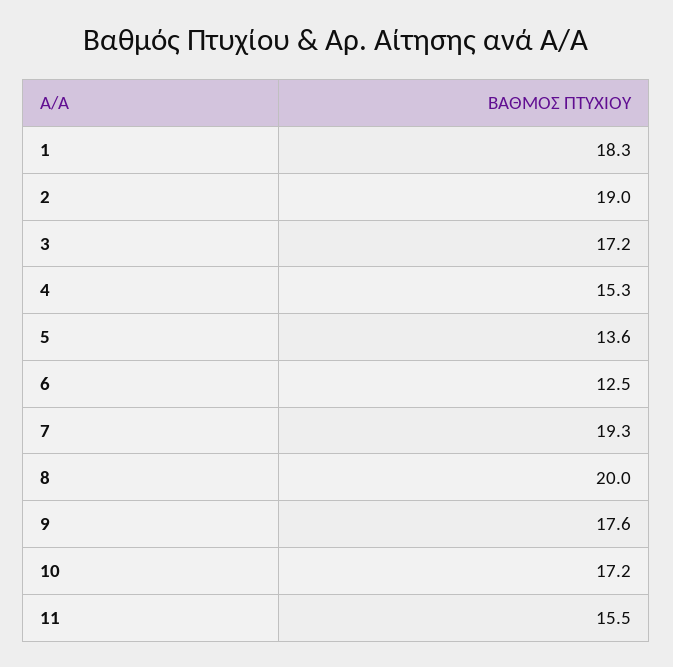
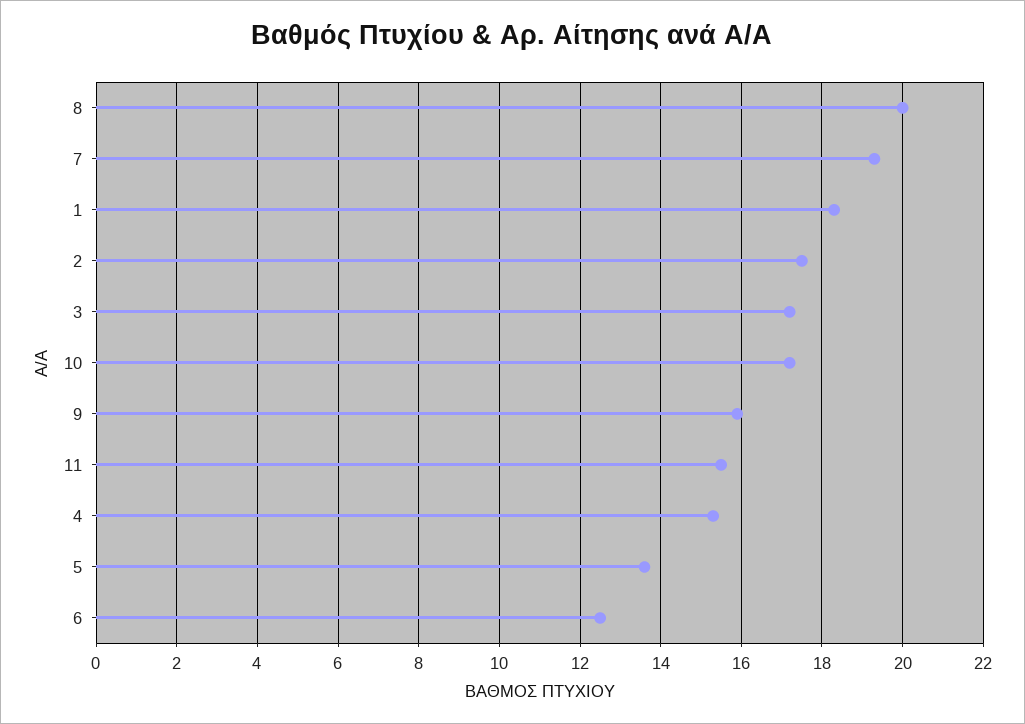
2: 19 -> 17.5
9: 17.6 -> 16

